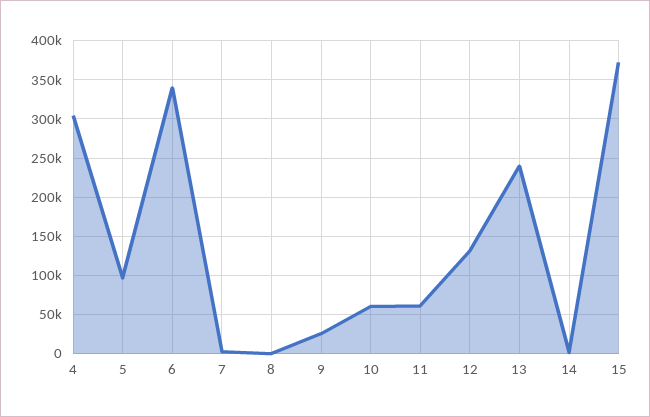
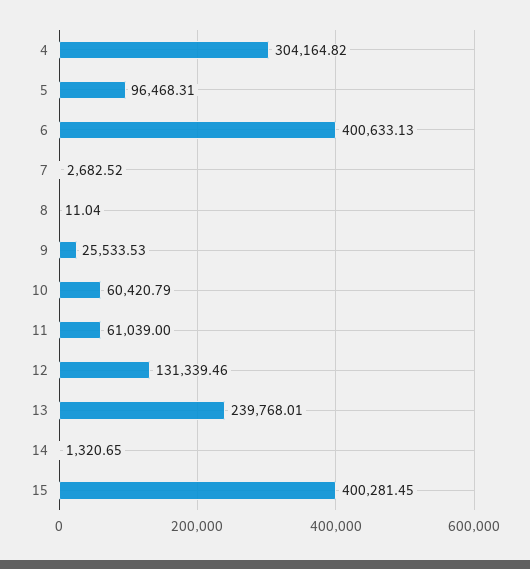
6: 340000 -> 400633.13
15: 370000 -> 400281.45

